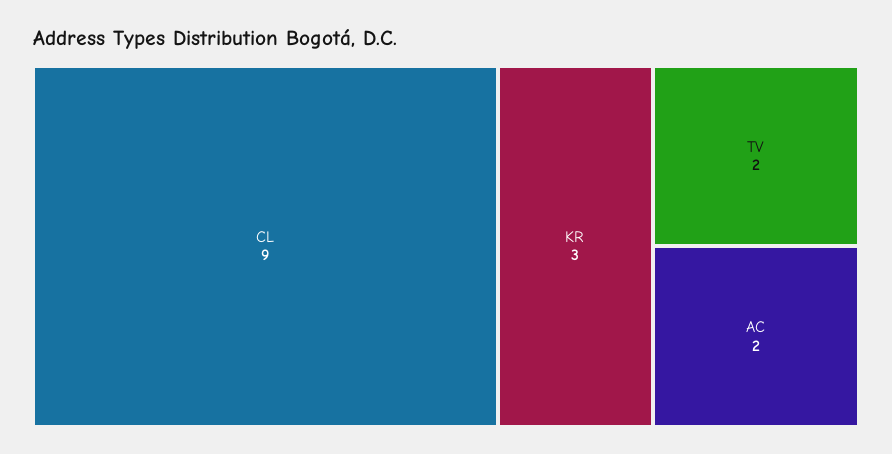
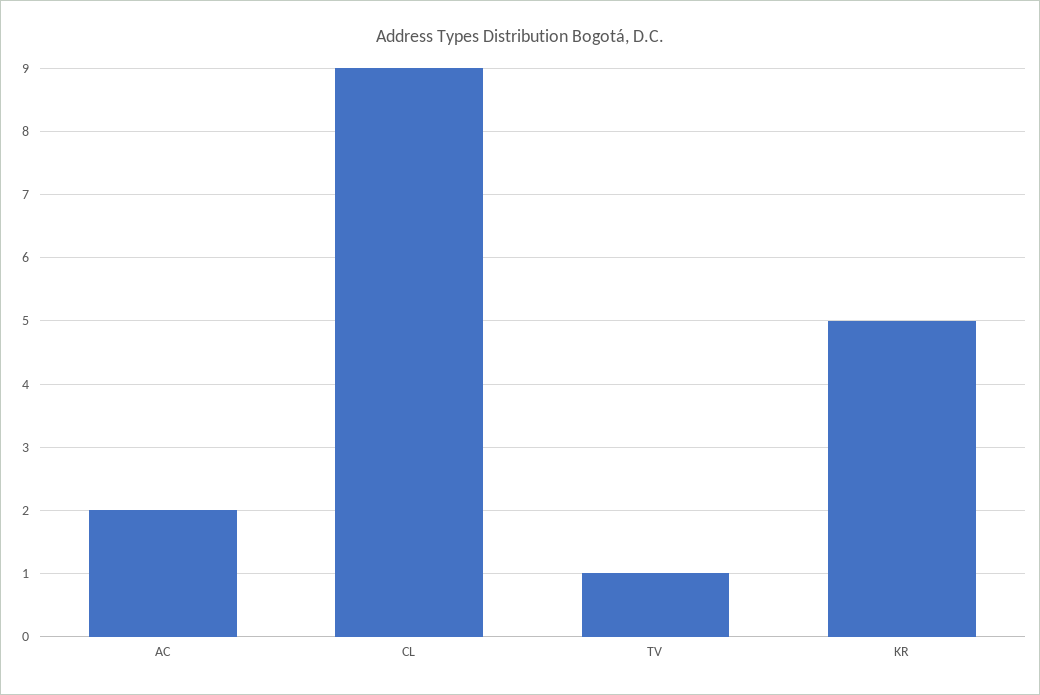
KR: 3 -> 5
TV: 2 -> 1

